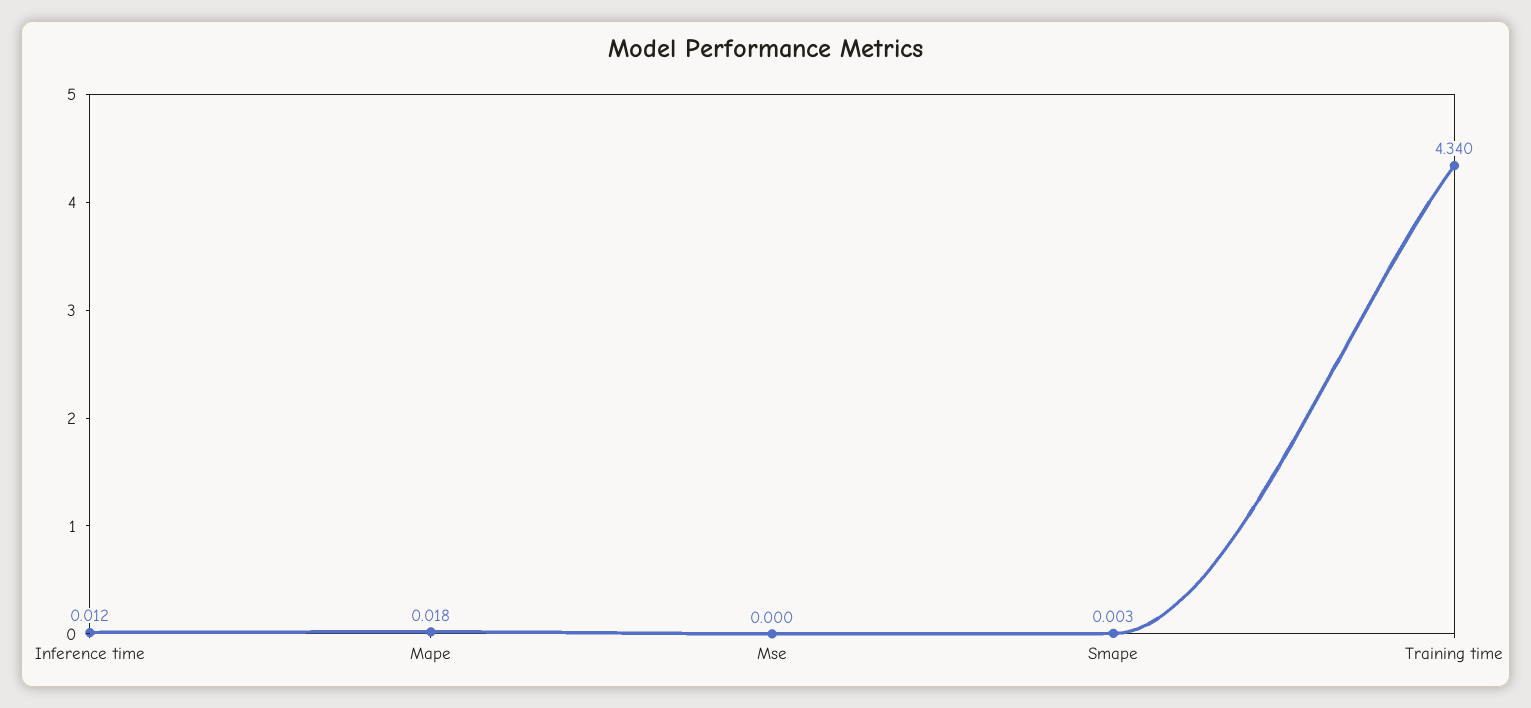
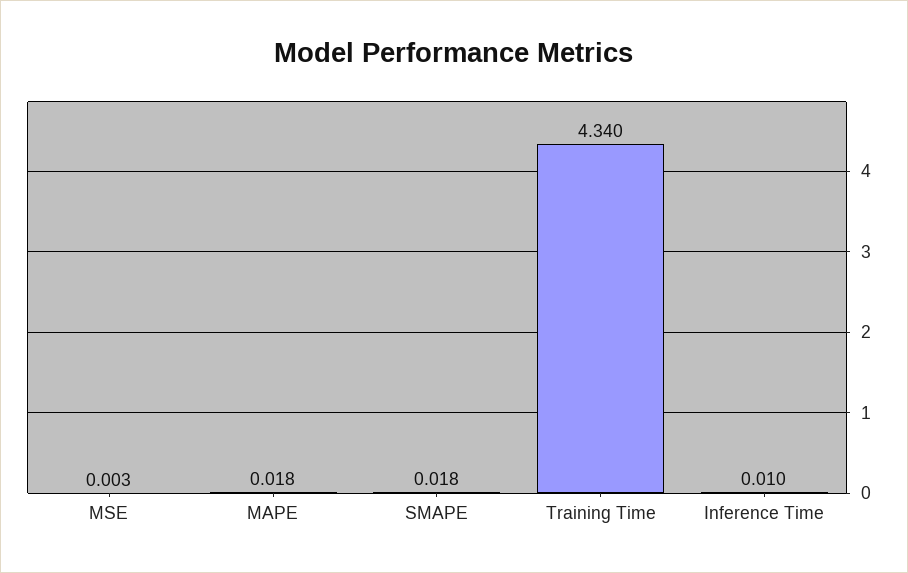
Inference time: 0.012 -> 0.01
Mse: 0 -> 0.003
Smape: 0.003 -> 0.018

